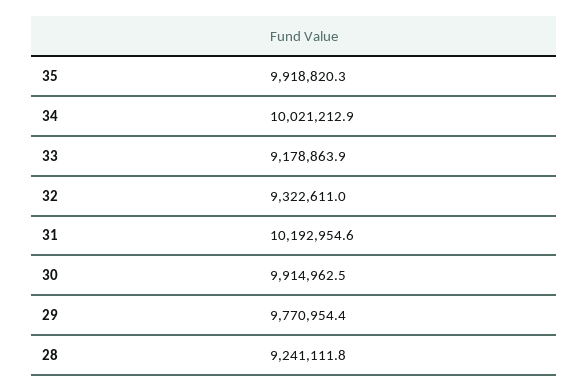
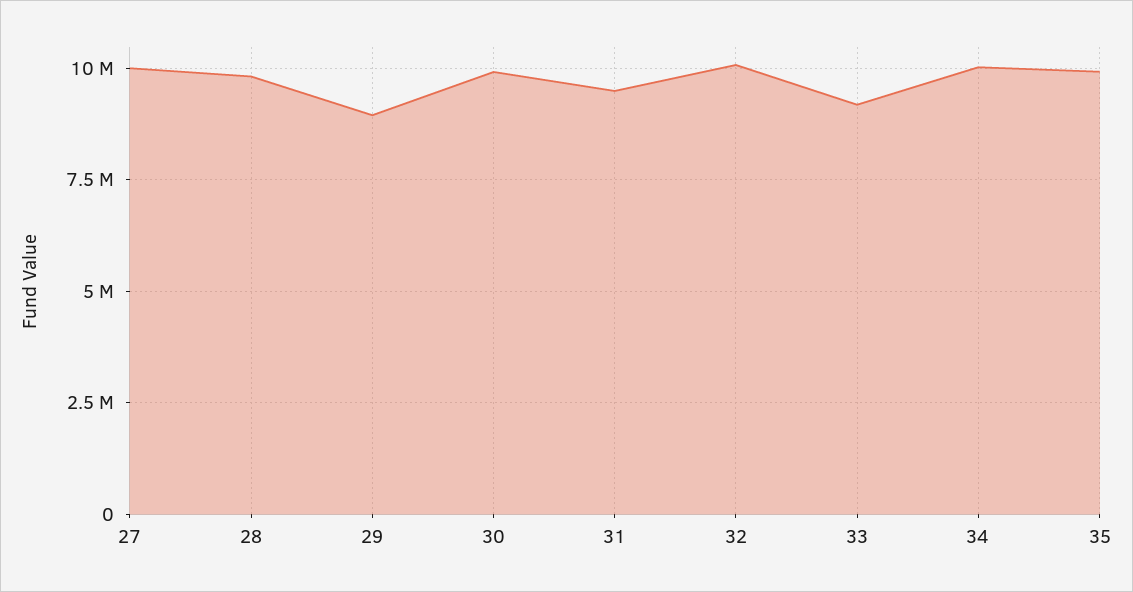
32: 9322611 -> 10000000
31: 10192954.6 -> 9500000
29: 9770954.4 -> 9000000
28: 9241111.8 -> 9750000
27: none -> 10000000

